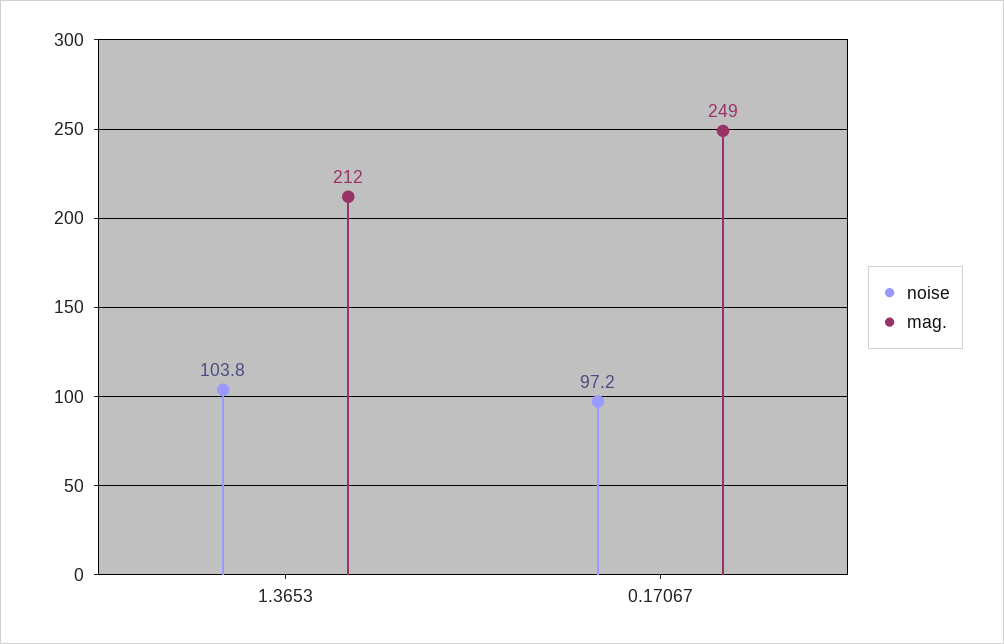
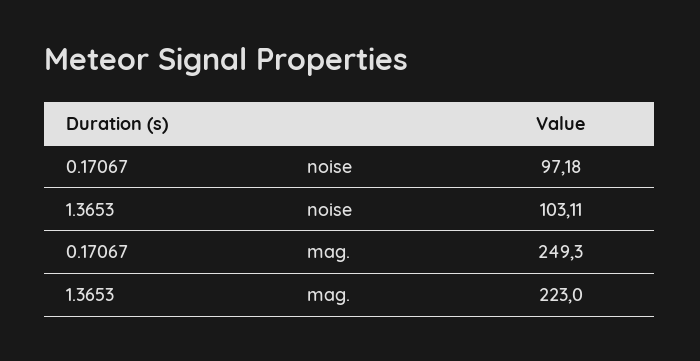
noise, 1.3653: 103.8 -> 103.11
mag., 1.3653: 212 -> 223

